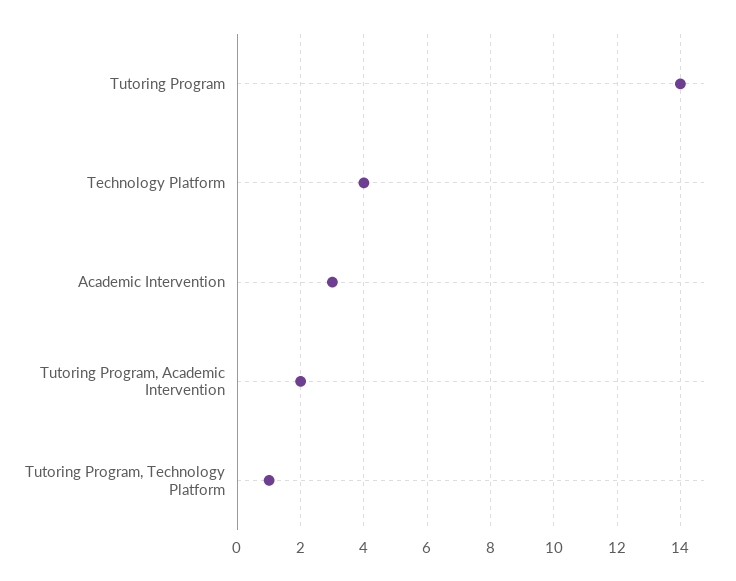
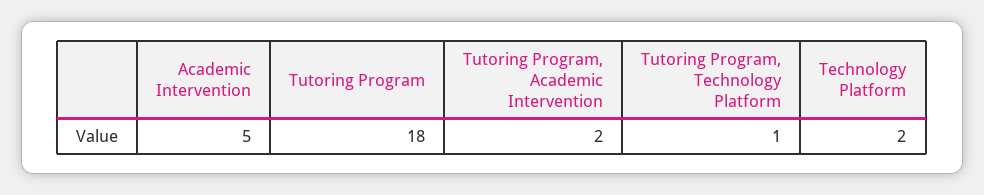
Tutoring Program: 14 -> 18
Technology Platform: 4 -> 2
Academic Intervention: 3 -> 5

